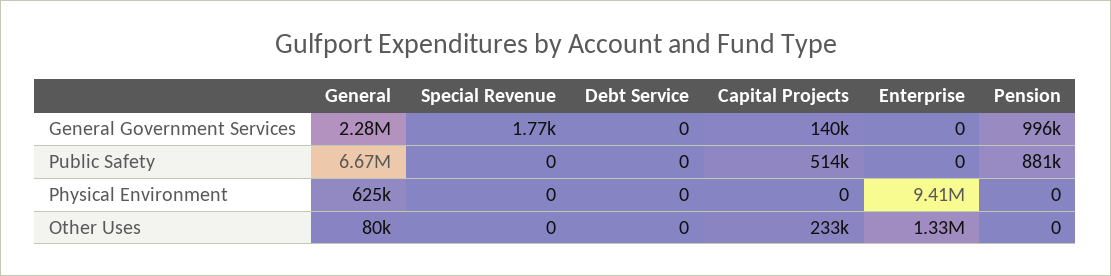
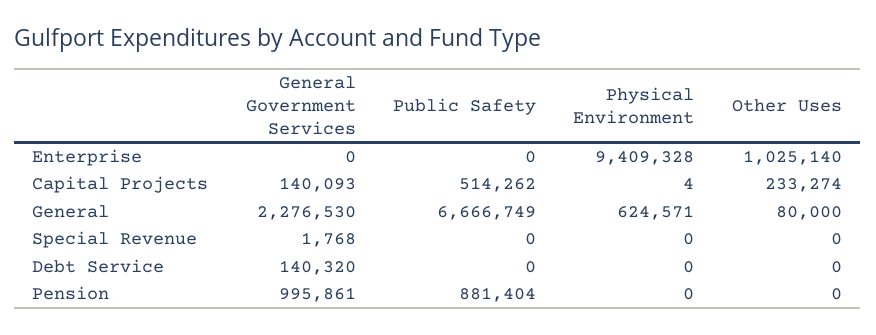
Debt Service, General Government Services: 0 -> 140320
Capital Projects, Physical Environment: 0 -> 4
Enterprise, Other Uses: 1330000 -> 1025140

